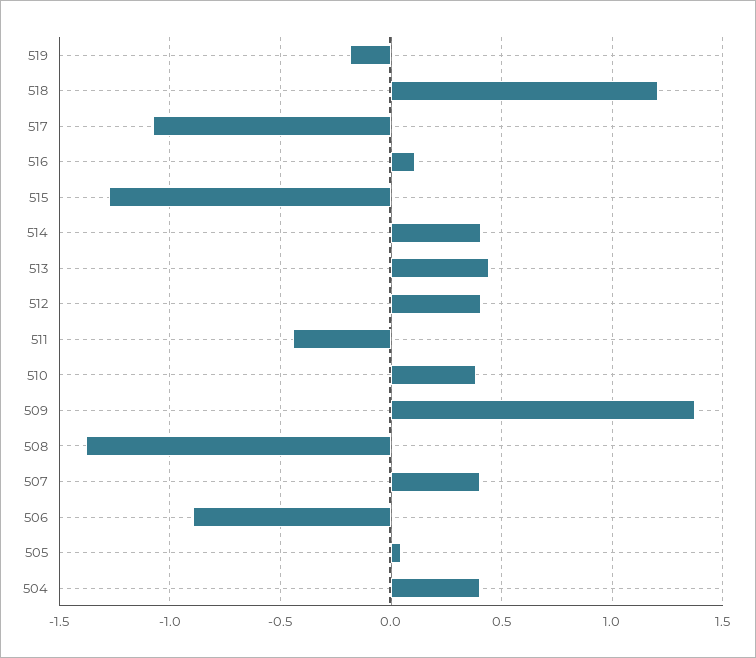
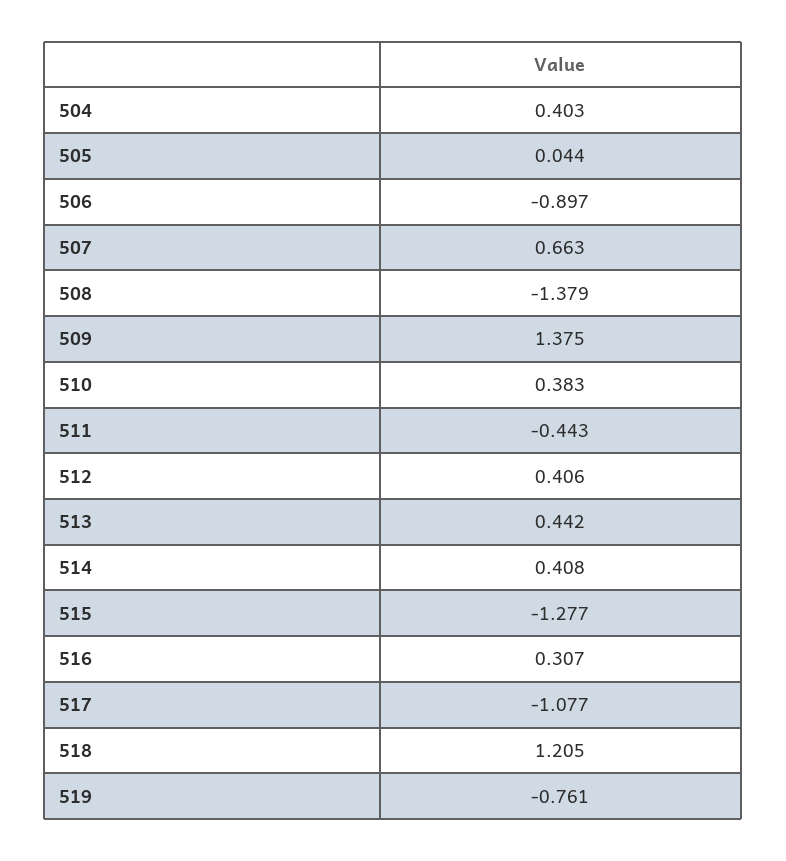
519: -0.2 -> -0.761
516: 0.1 -> 0.307
507: 0.4 -> 0.663

